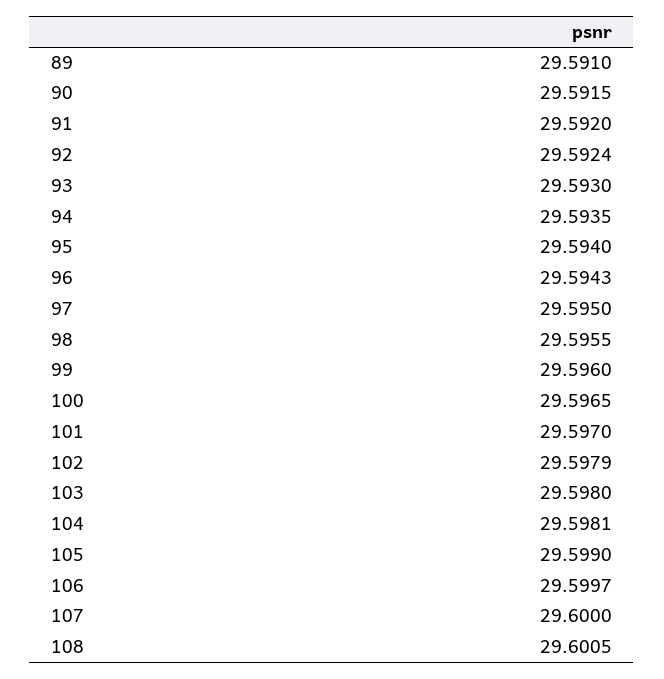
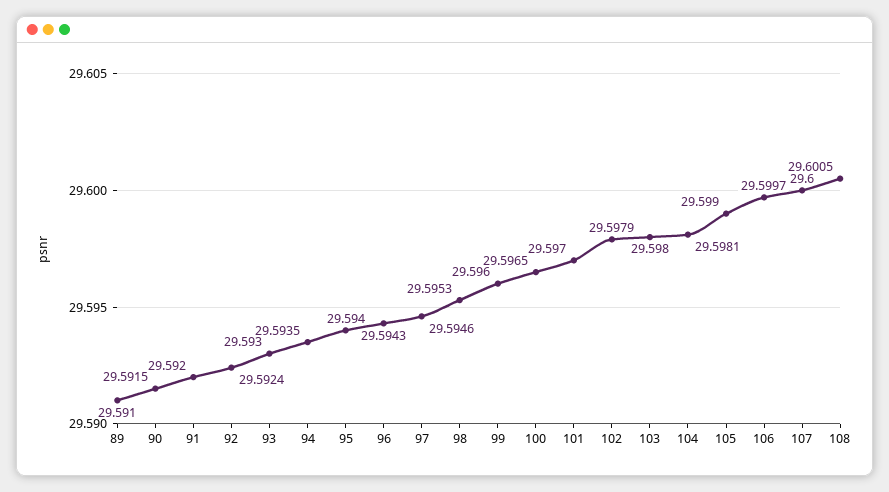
97: 29.595 -> 29.5946
98: 29.5955 -> 29.5953

